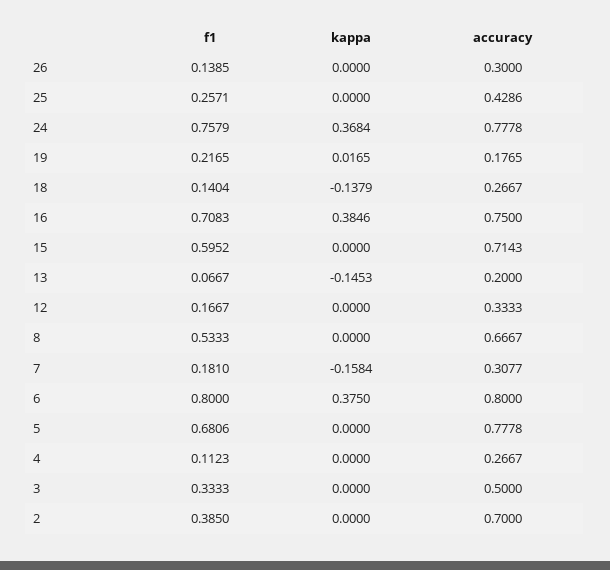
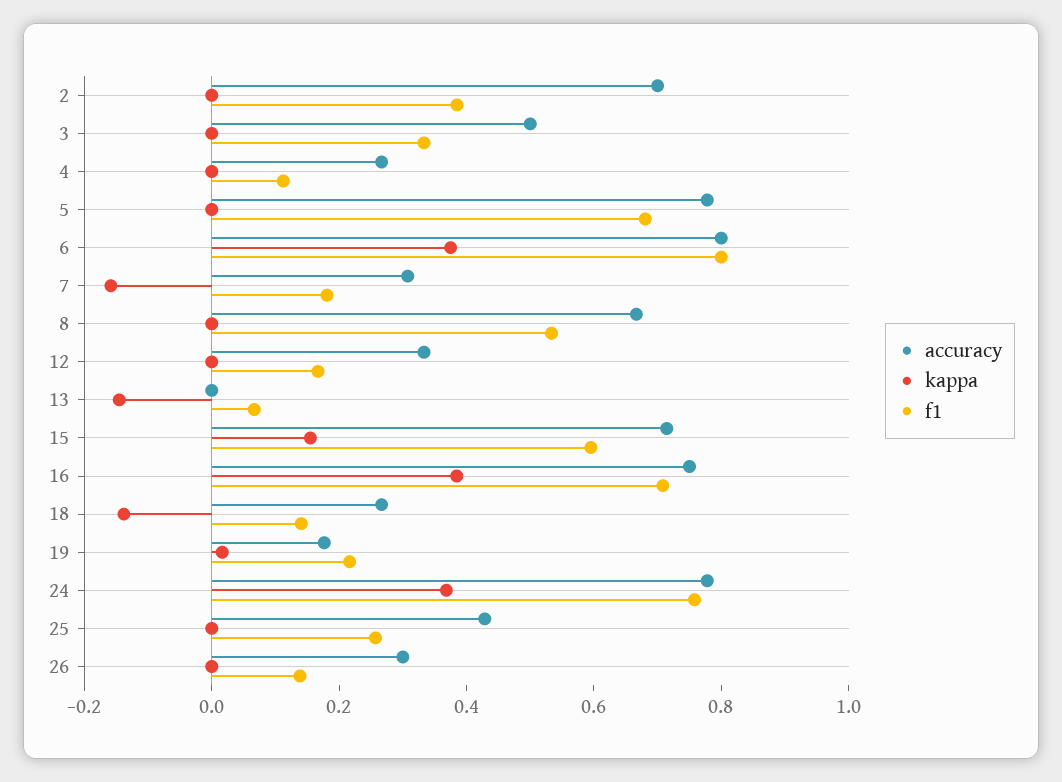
kappa, 15: 0 -> 0.15
accuracy, 13: 0.2 -> 0

